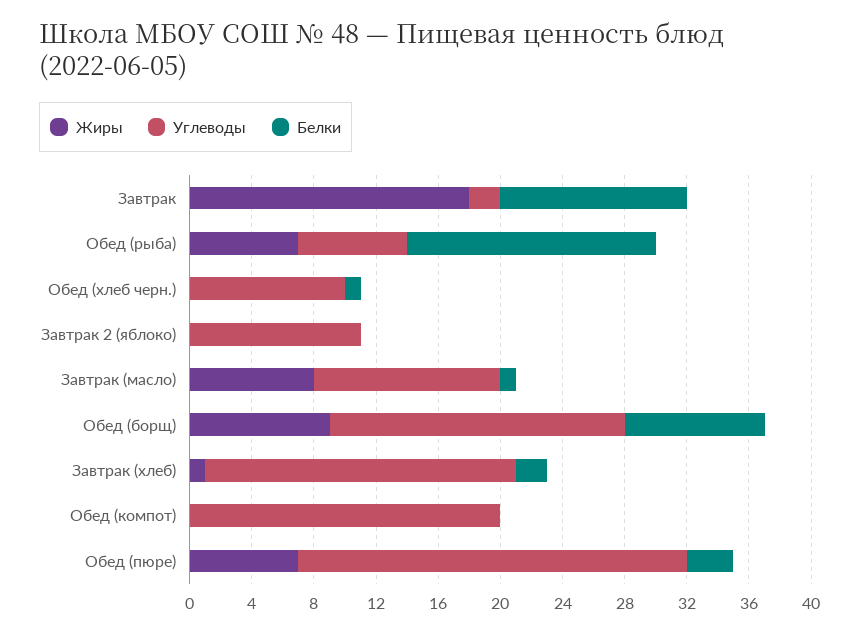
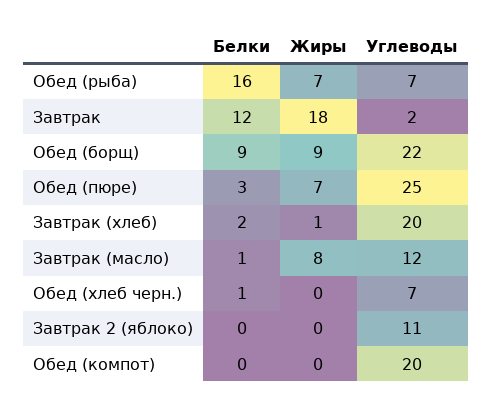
Углеводы, Обед (хлеб черн.): 10 -> 7
Углеводы, Обед (борщ): 19 -> 22

